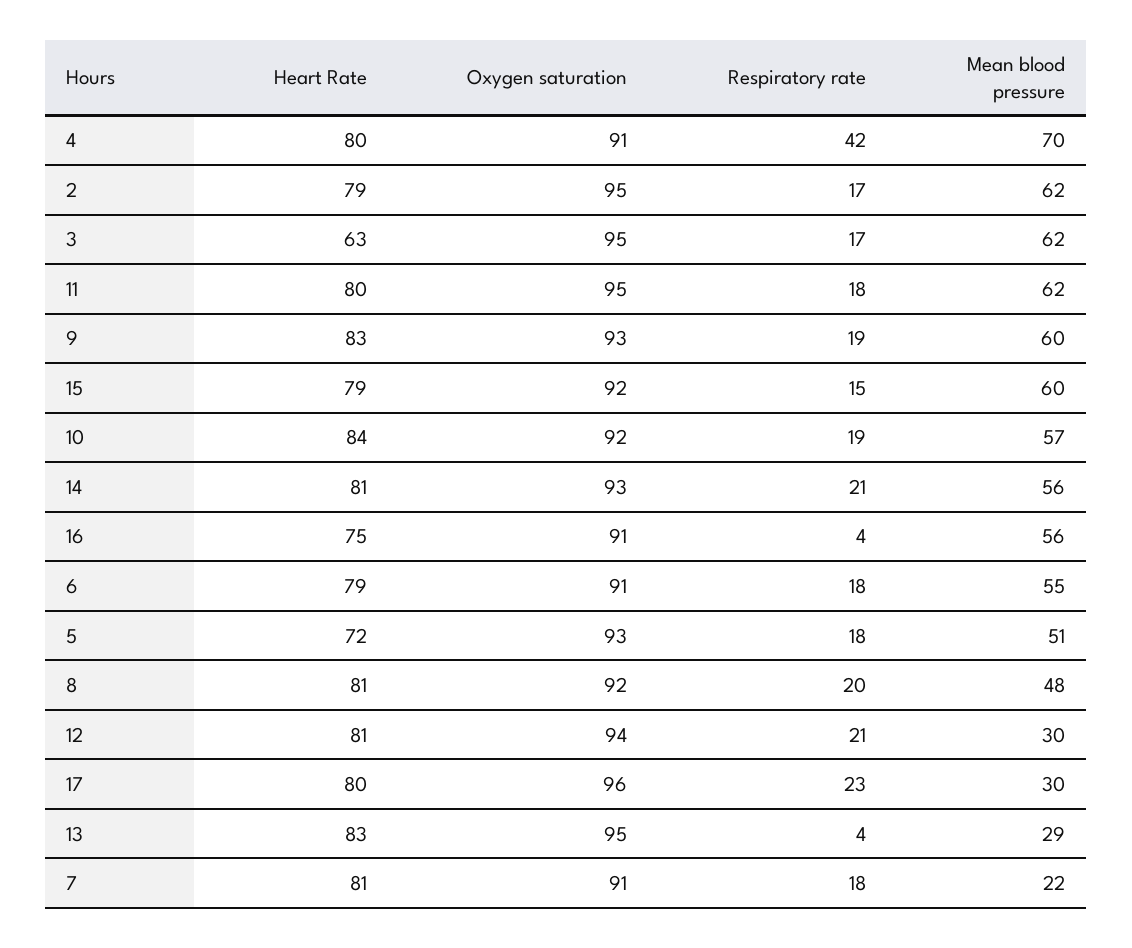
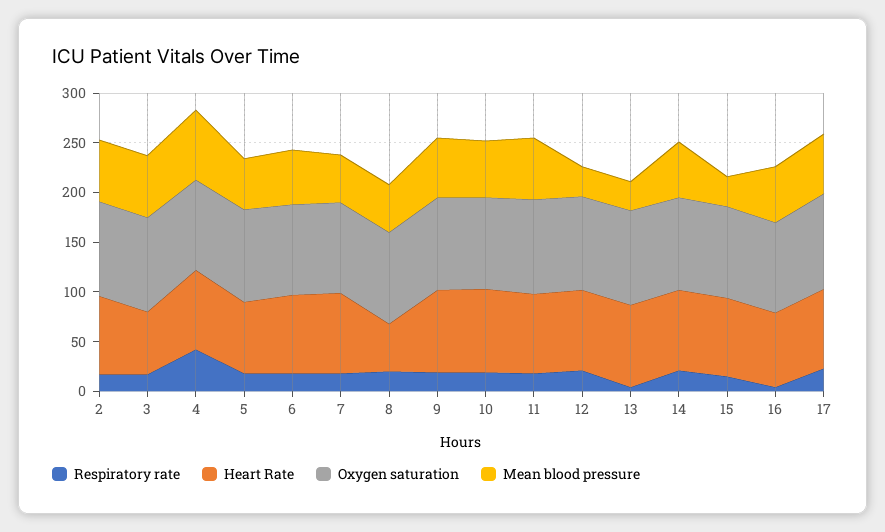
Mean blood pressure, 15: 60 -> 30
Heart Rate, 8: 81 -> 50
Mean blood pressure, 17: 30 -> 60
Mean blood pressure, 7: 22 -> 50

